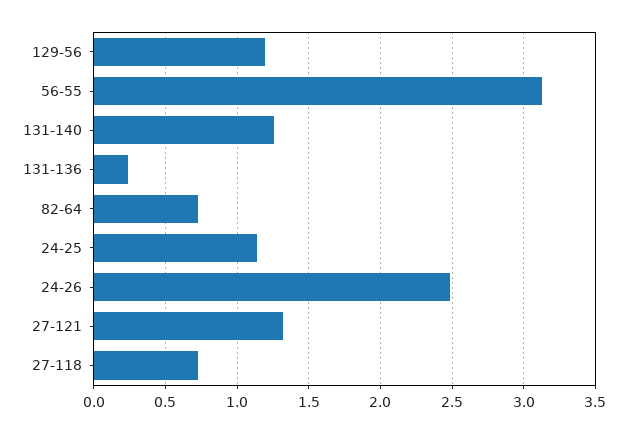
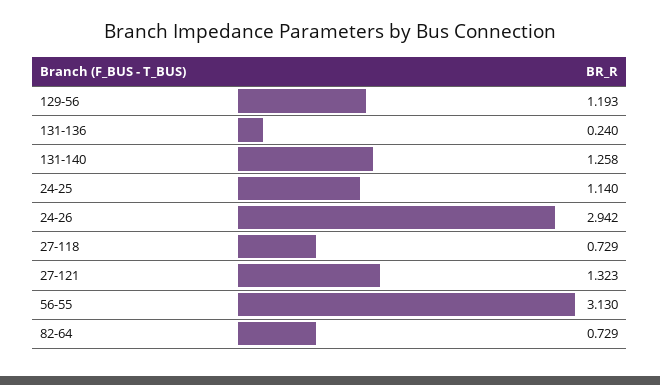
24-26: 2.5 -> 2.942

